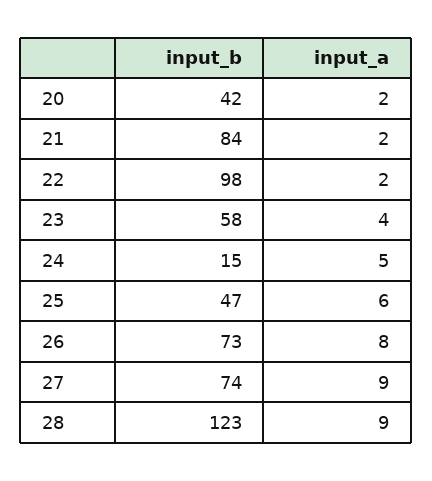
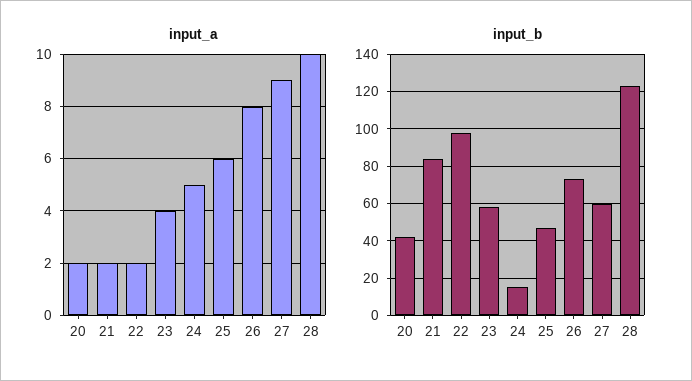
input_b, 27: 74 -> 60
input_a, 28: 9 -> 10

